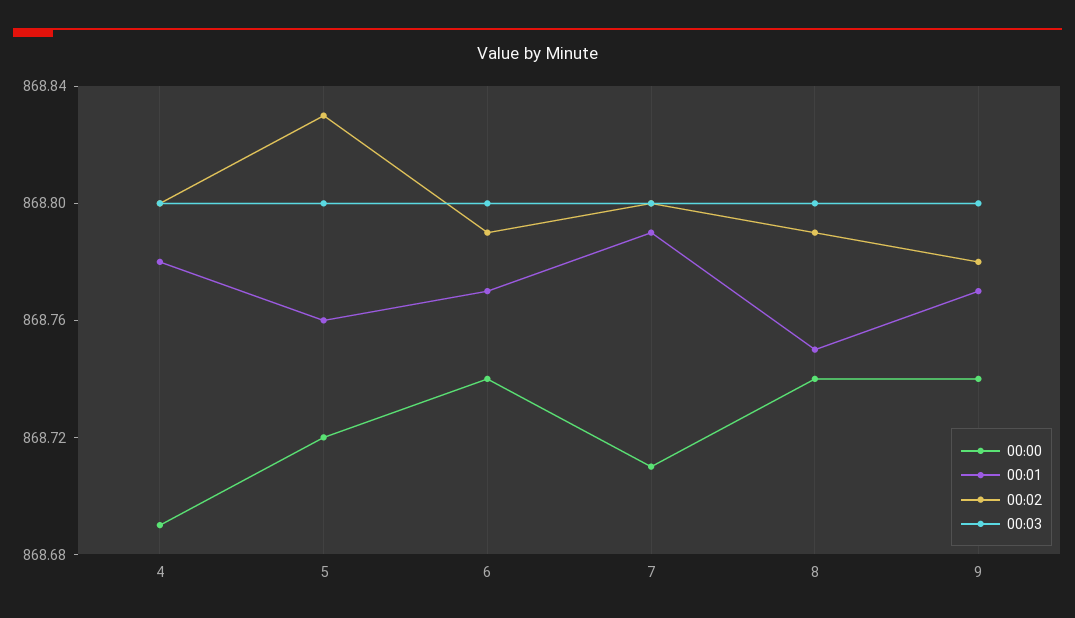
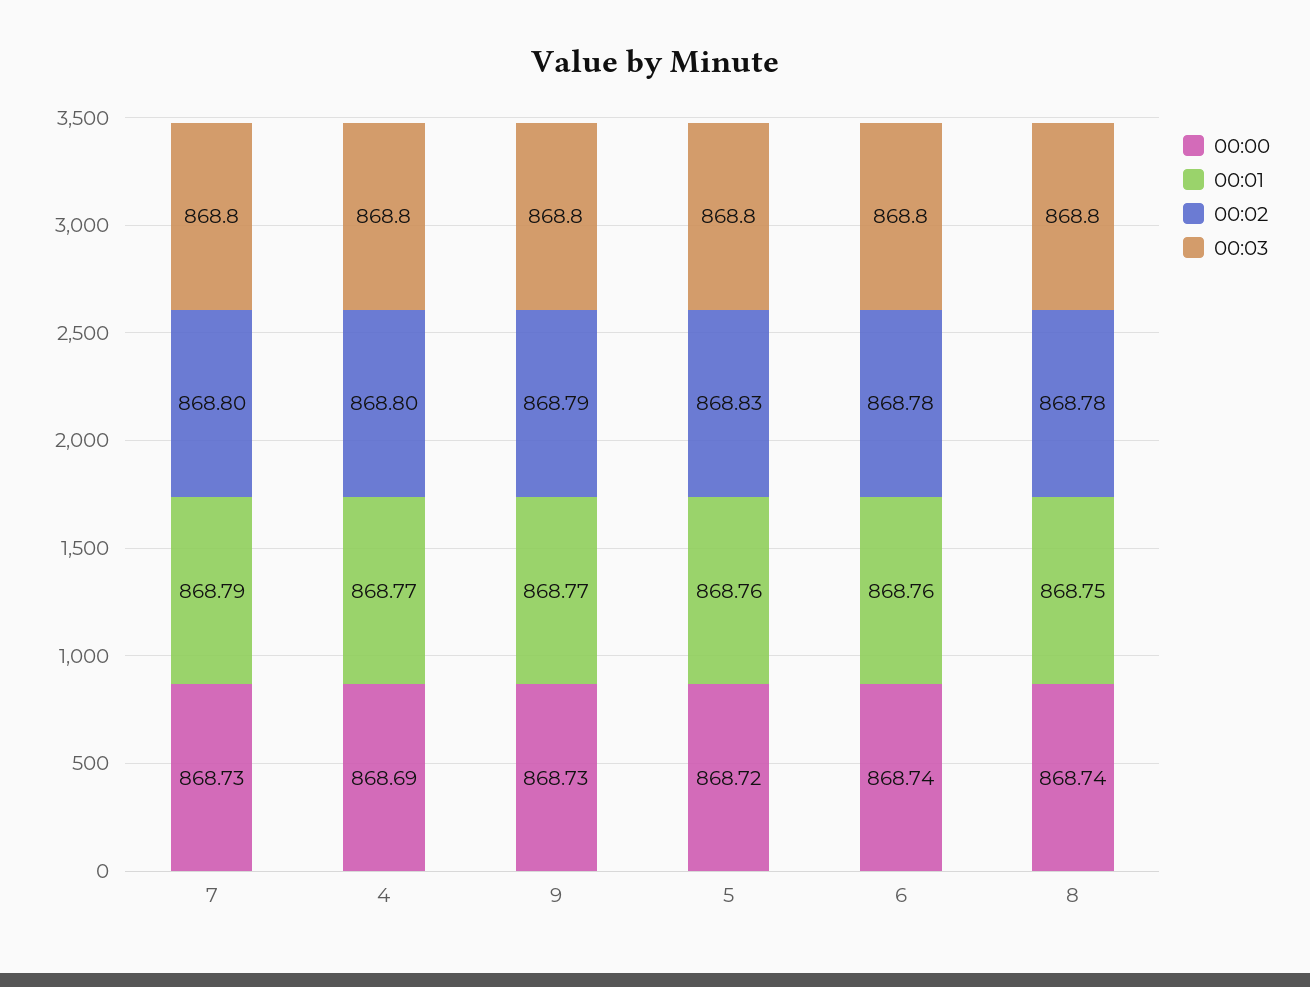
00:01, 4: 868.78 -> 868.77
00:01, 6: 868.77 -> 868.76
00:02, 6: 868.79 -> 868.78
00:00, 7: 868.71 -> 868.73
00:02, 8: 868.79 -> 868.78
00:00, 9: 868.74 -> 868.73
00:02, 9: 868.78 -> 868.79

